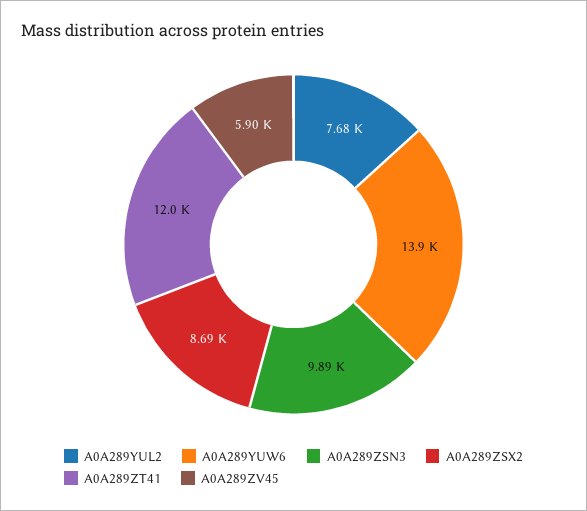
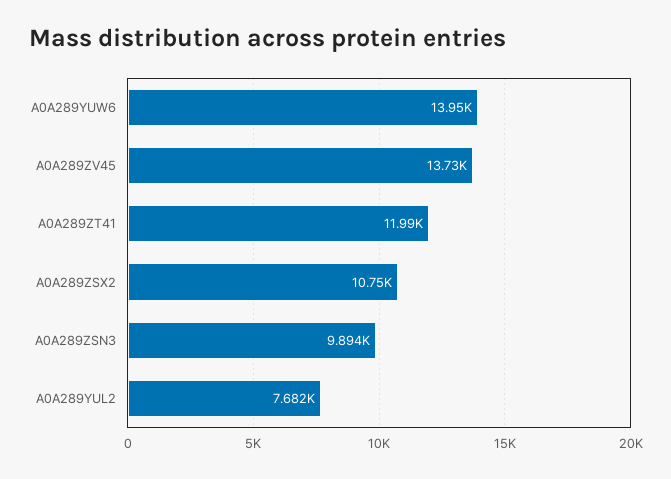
A0A289ZSX2: 8690 -> 10750
A0A289ZV45: 5900 -> 13730

